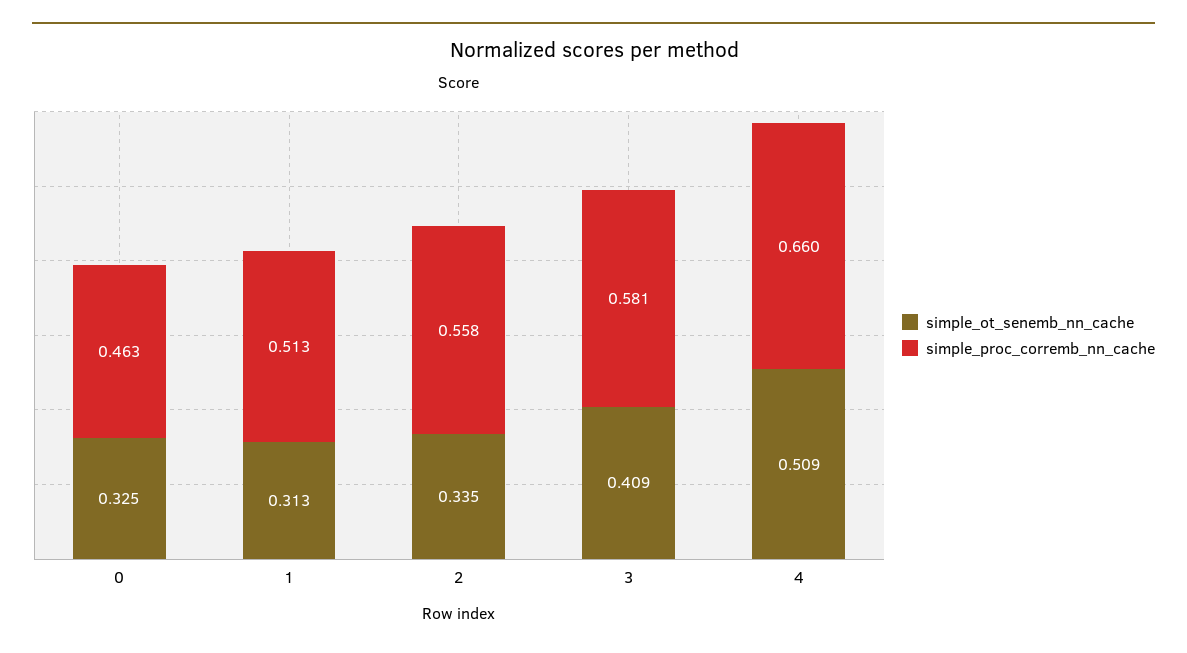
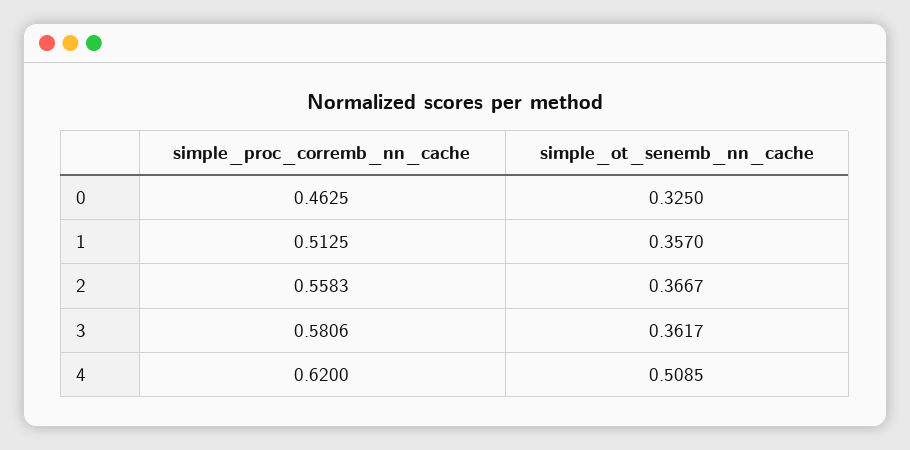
simple_ot_senemb_nn_cache, 1: 0.313 -> 0.357
simple_ot_senemb_nn_cache, 2: 0.335 -> 0.3667
simple_ot_senemb_nn_cache, 3: 0.409 -> 0.3617
simple_proc_corremb_nn_cache, 4: 0.66 -> 0.62

